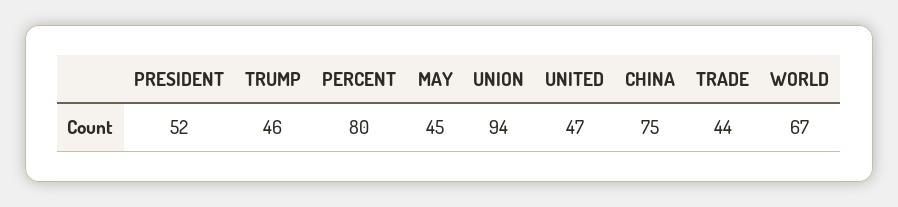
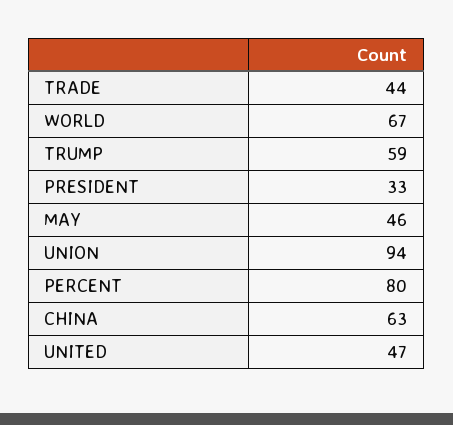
PRESIDENT: 52 -> 33
TRUMP: 46 -> 59
MAY: 45 -> 46
CHINA: 75 -> 63

